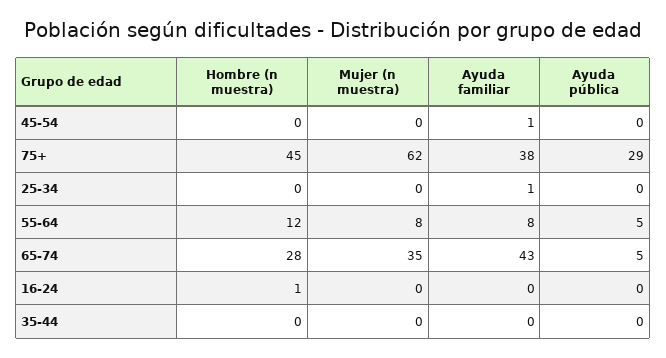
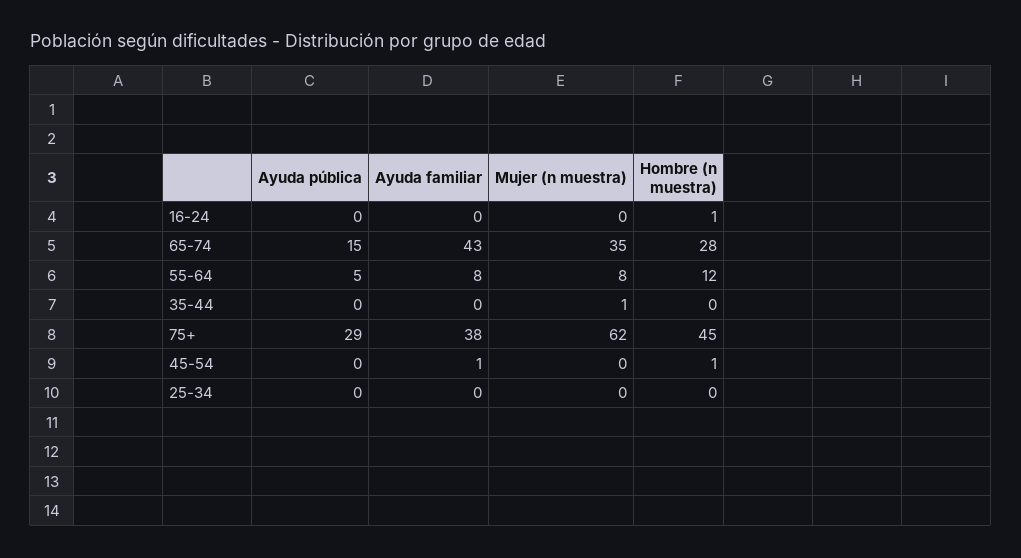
Hombre (n muestra), 45-54: 0 -> 1
Ayuda familiar, 25-34: 1 -> 0
Ayuda pública, 65-74: 5 -> 15
Mujer (n muestra), 35-44: 0 -> 1

